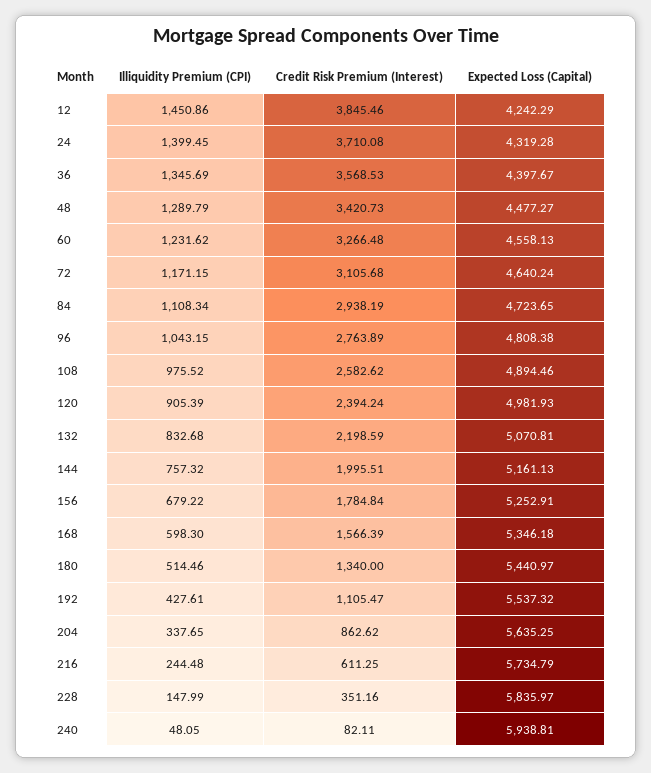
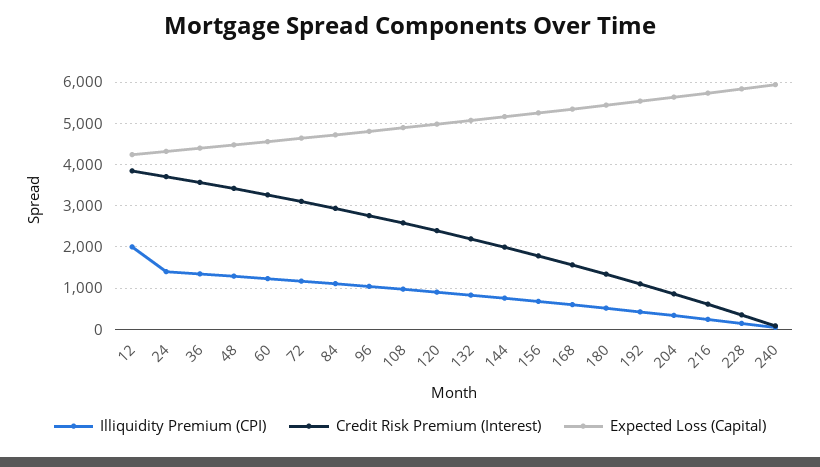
Illiquidity Premium (CPI), 12: 1450.86 -> 2000

